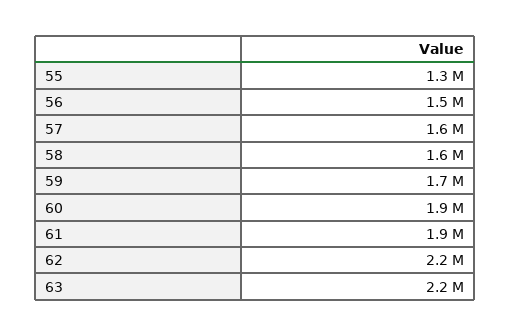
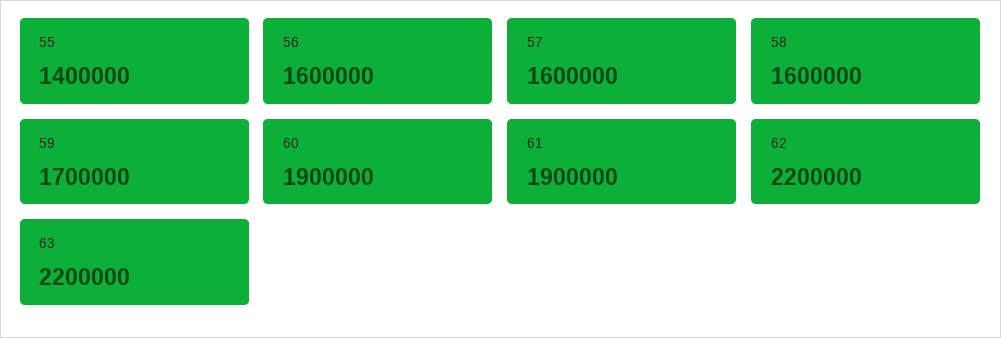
55: 1300000 -> 1400000
56: 1500000 -> 1600000

